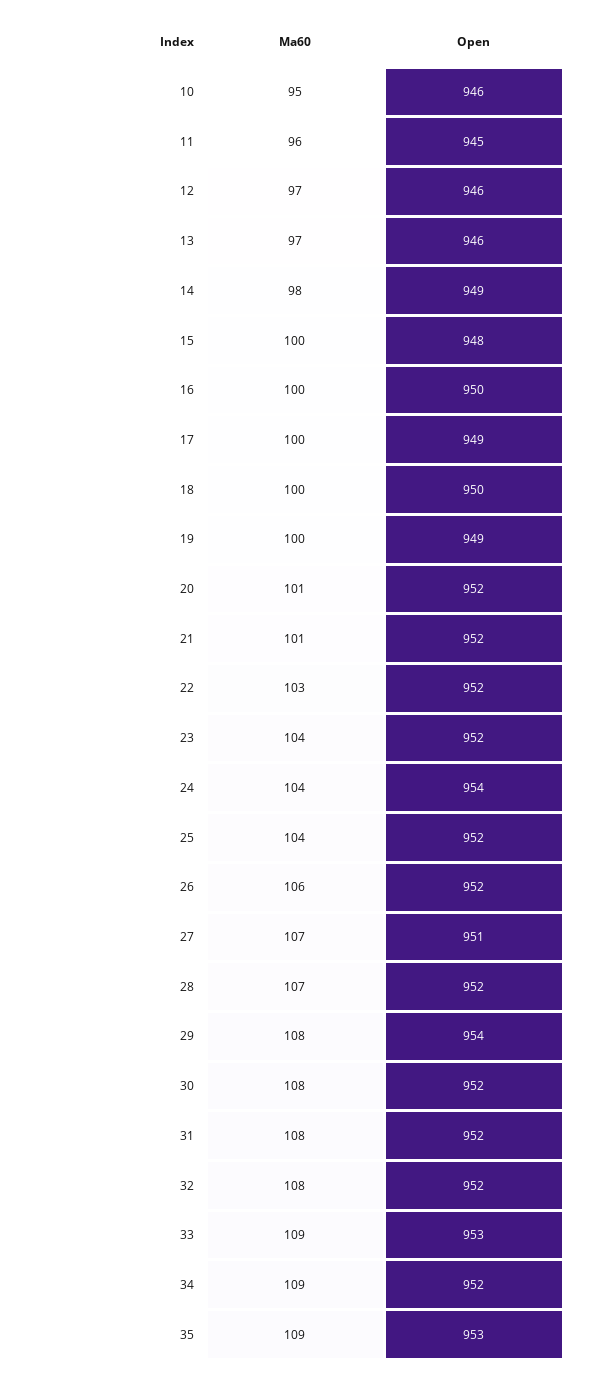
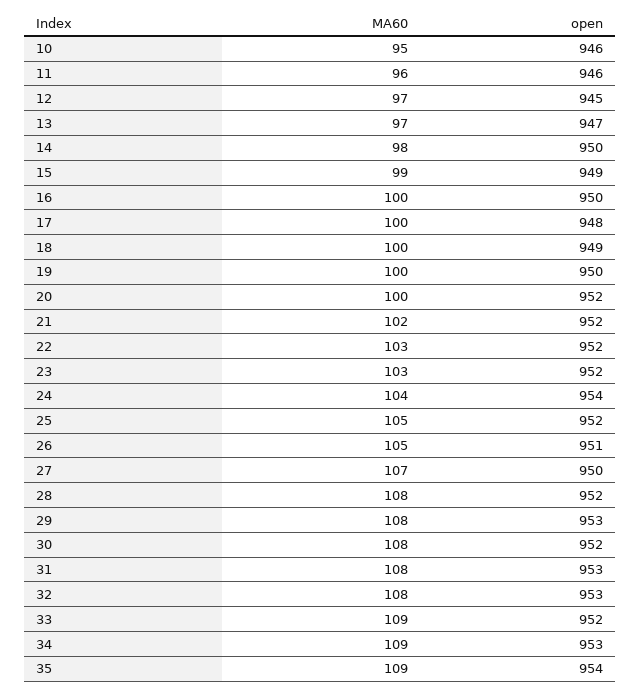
Open, 11: 945 -> 946
Open, 12: 946 -> 945
Open, 13: 946 -> 947
Open, 14: 949 -> 950
Ma60, 15: 100 -> 99
Open, 15: 948 -> 949
Open, 17: 949 -> 948
Open, 18: 950 -> 949
Open, 19: 949 -> 950
Ma60, 20: 101 -> 100
Ma60, 21: 101 -> 102
Ma60, 23: 104 -> 103
Ma60, 25: 104 -> 105
Ma60, 26: 106 -> 105
Open, 26: 952 -> 951
Open, 27: 951 -> 950
Ma60, 28: 107 -> 108
Open, 29: 954 -> 953
Open, 31: 952 -> 953
Open, 32: 952 -> 953
Open, 33: 953 -> 952
Open, 34: 952 -> 953
Open, 35: 953 -> 954

